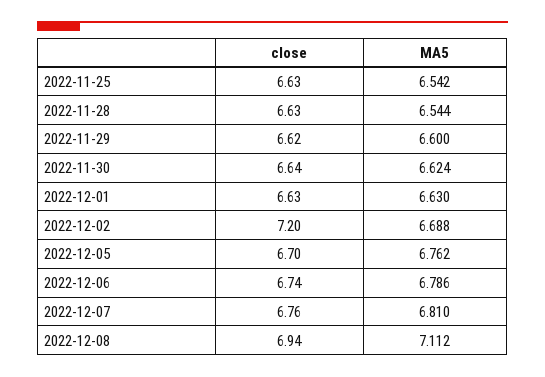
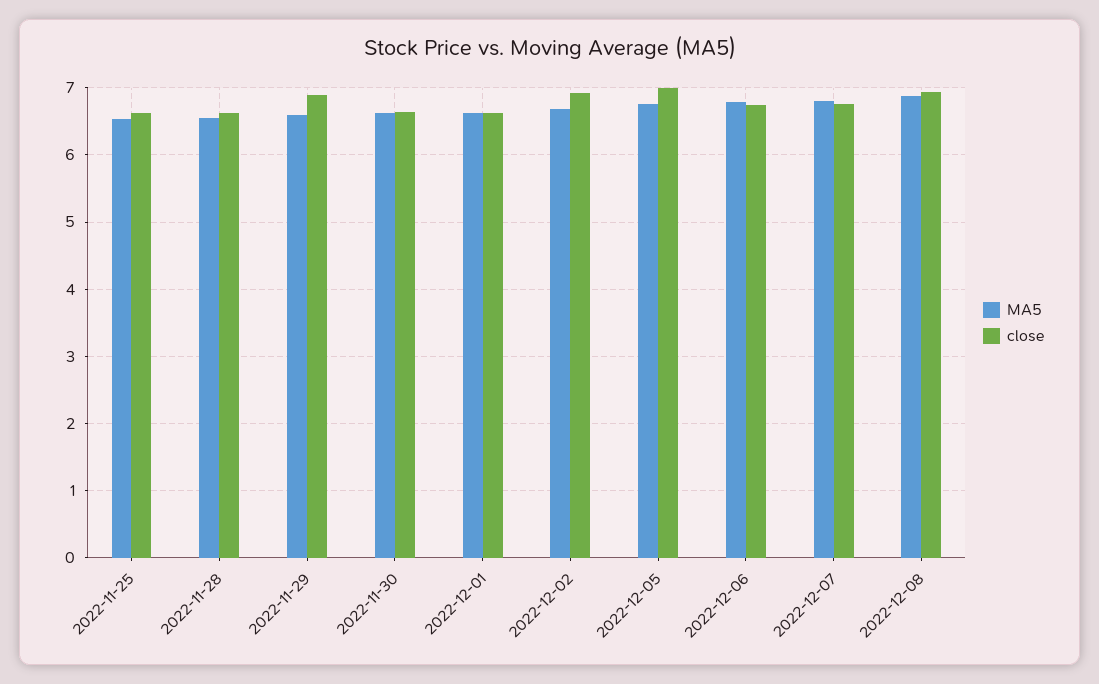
close, 2022-11-29: 6.62 -> 6.9
close, 2022-12-02: 7.2 -> 6.9
close, 2022-12-05: 6.7 -> 7
MA5, 2022-12-08: 7.112 -> 6.9

